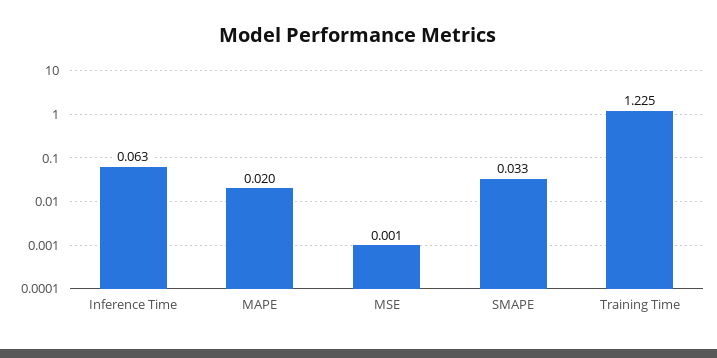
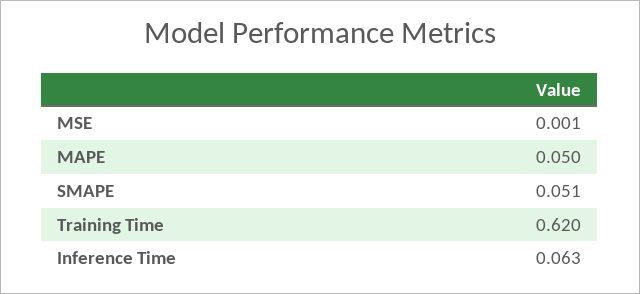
MAPE: 0.02 -> 0.05
SMAPE: 0.033 -> 0.051
Training Time: 1.225 -> 0.62

